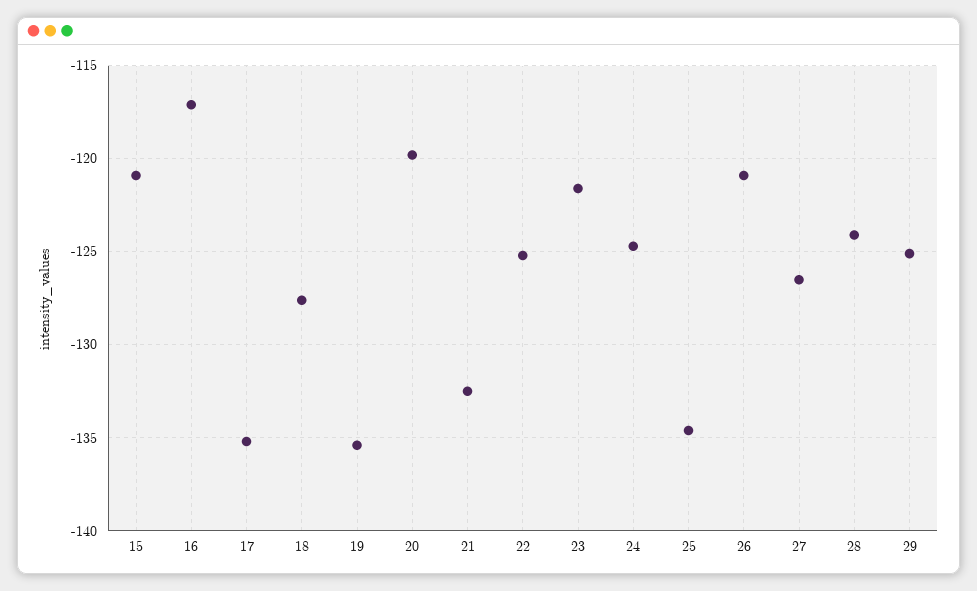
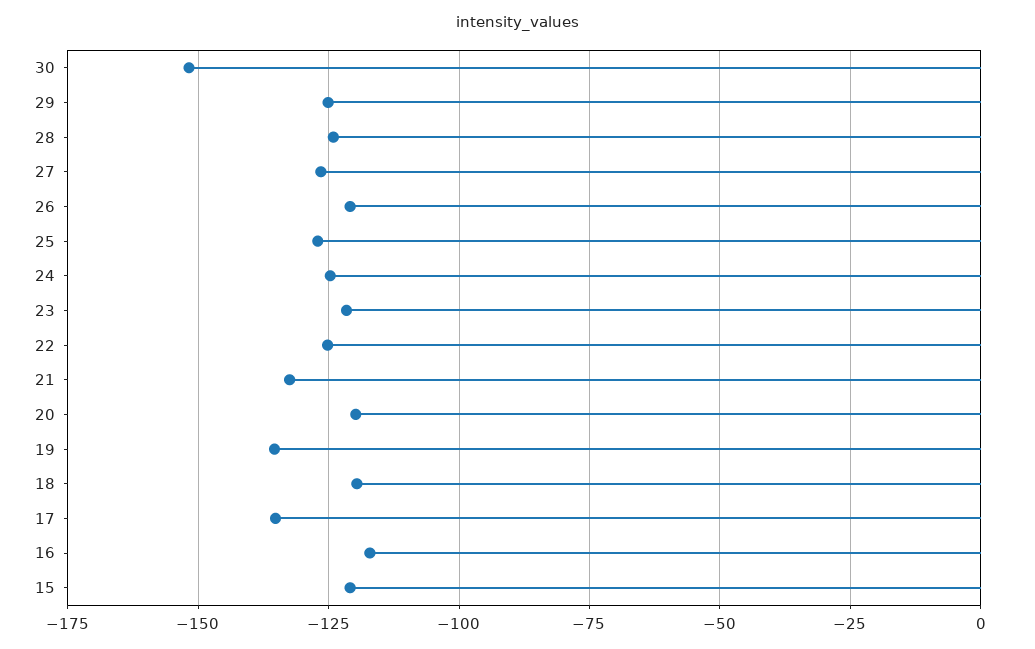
18: -127.5 -> -120
25: -134.5 -> -127.5
30: none -> -152.5

